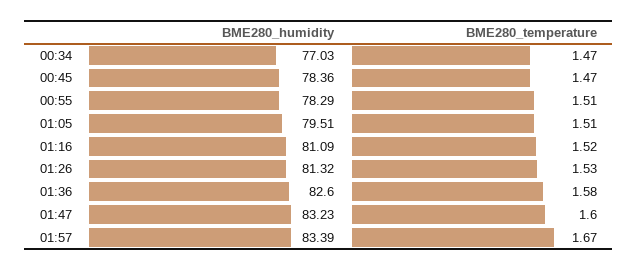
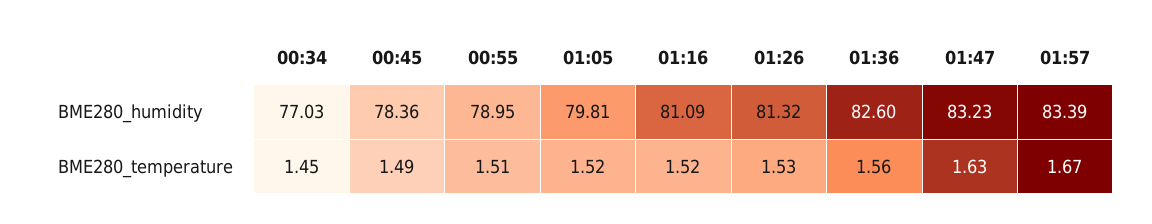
BME280_temperature, 00:34: 1.47 -> 1.45
BME280_temperature, 00:45: 1.47 -> 1.49
BME280_humidity, 00:55: 78.29 -> 78.95
BME280_humidity, 01:05: 79.51 -> 79.81
BME280_temperature, 01:05: 1.51 -> 1.52
BME280_temperature, 01:36: 1.58 -> 1.56
BME280_temperature, 01:47: 1.6 -> 1.63

